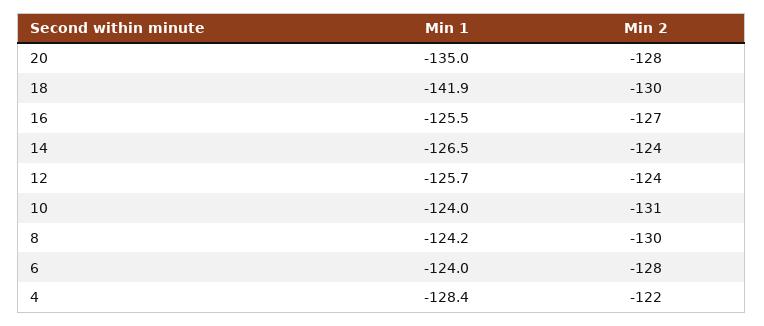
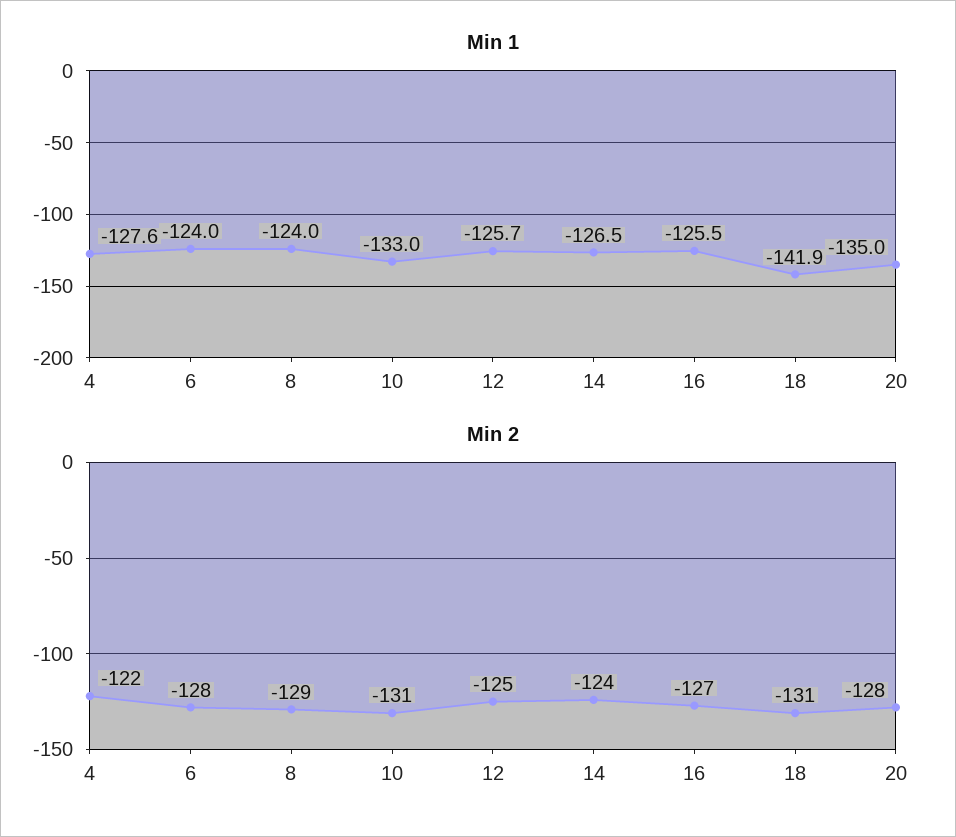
Min 2, 18: -130 -> -131
Min 2, 12: -124 -> -125
Min 1, 10: -124 -> -133
Min 1, 8: -124.2 -> -124
Min 2, 8: -130 -> -129
Min 1, 4: -128.4 -> -127.6

